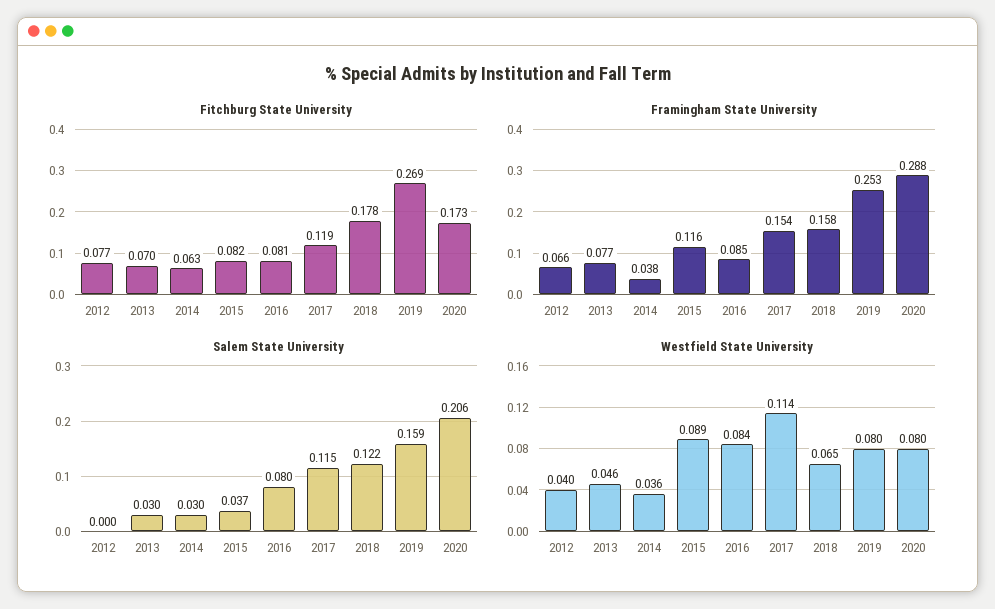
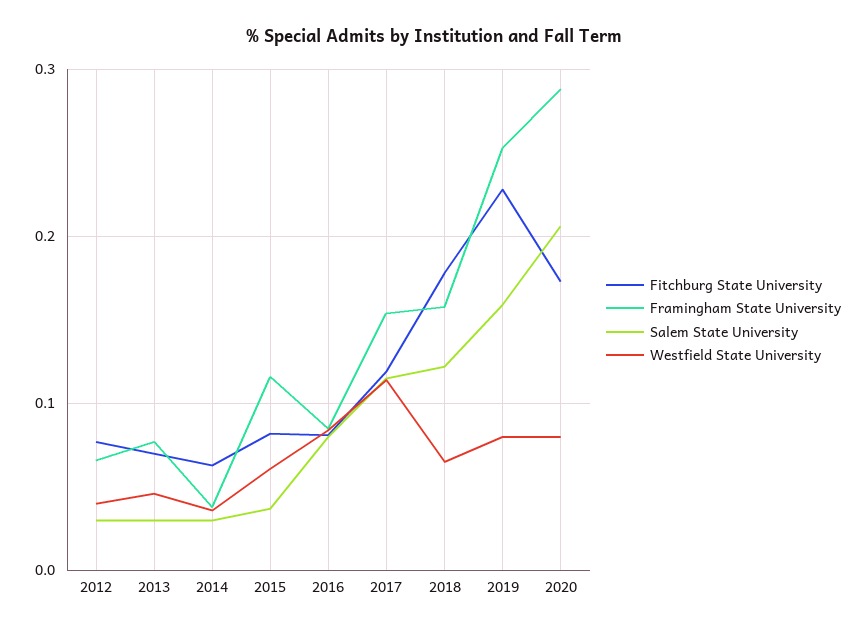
Fitchburg State University, 2019: 0.269 -> 0.23
Salem State University, 2012: 0 -> 0.03
Westfield State University, 2015: 0.089 -> 0.06

